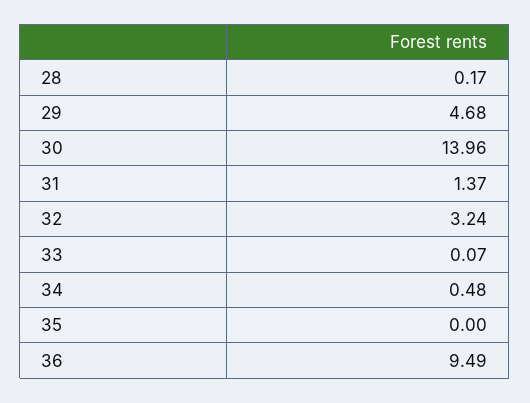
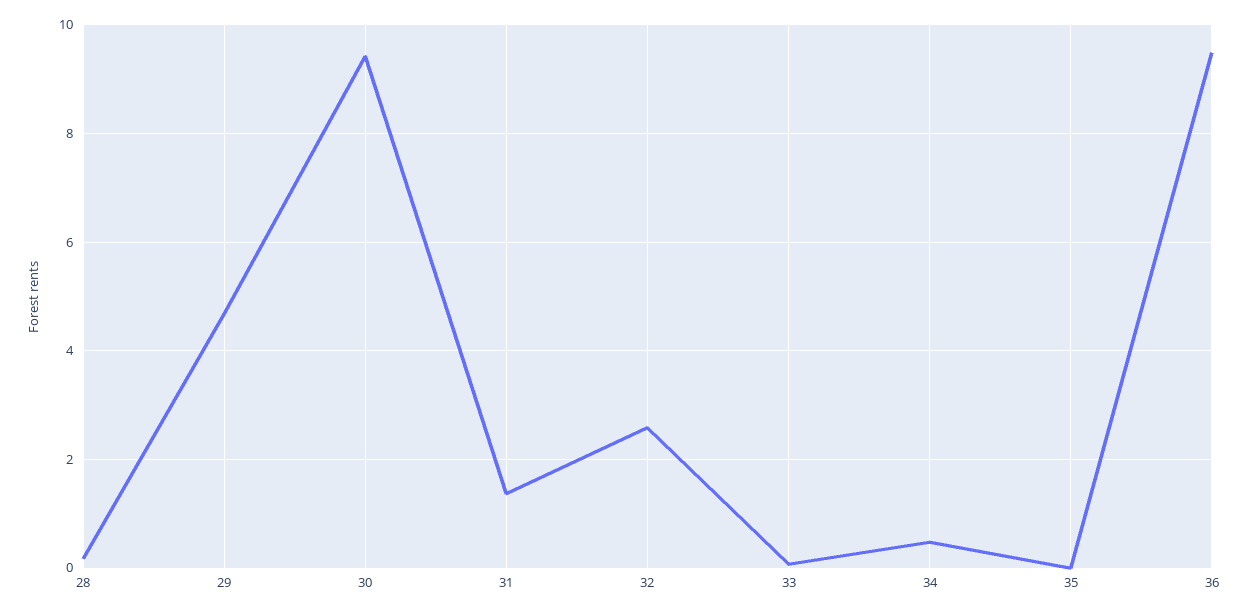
30: 13.96 -> 9.4
32: 3.24 -> 2.6

